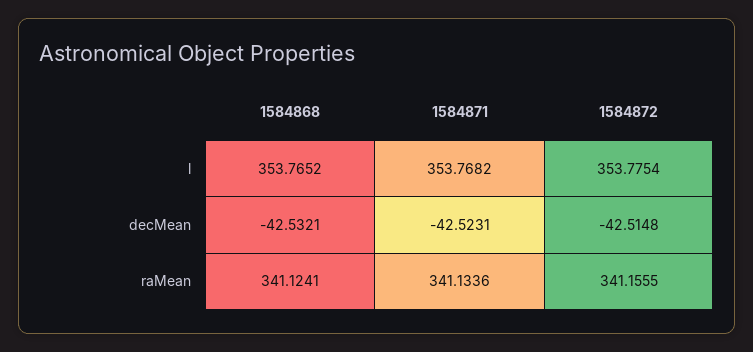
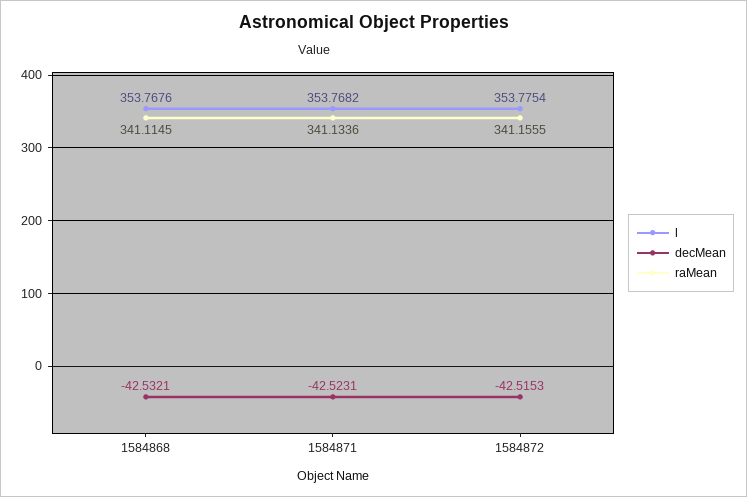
l, 1584868: 353.7652 -> 353.7676
decMean, 1584872: -42.5148 -> -42.5153
raMean, 1584868: 341.1241 -> 341.1145

